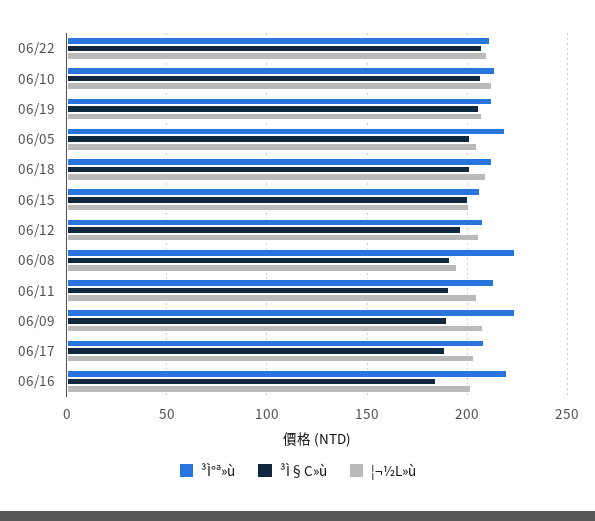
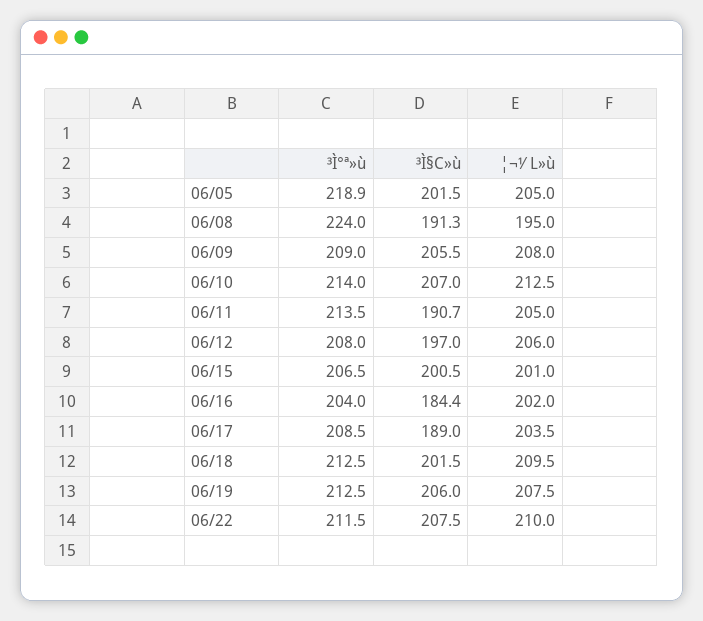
³Ì°ª»ù, 06/09: 225 -> 209
³Ì§C»ù, 06/09: 190 -> 205.5
³Ì°ª»ù, 06/16: 220 -> 204

